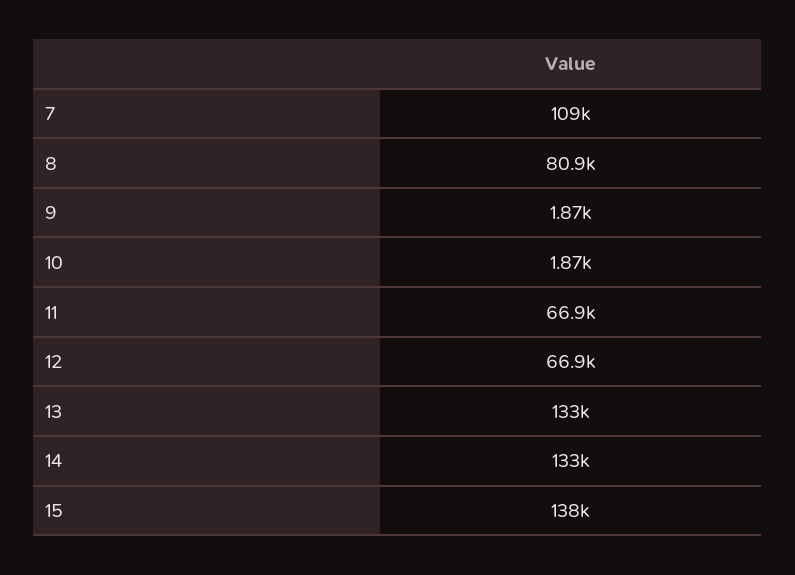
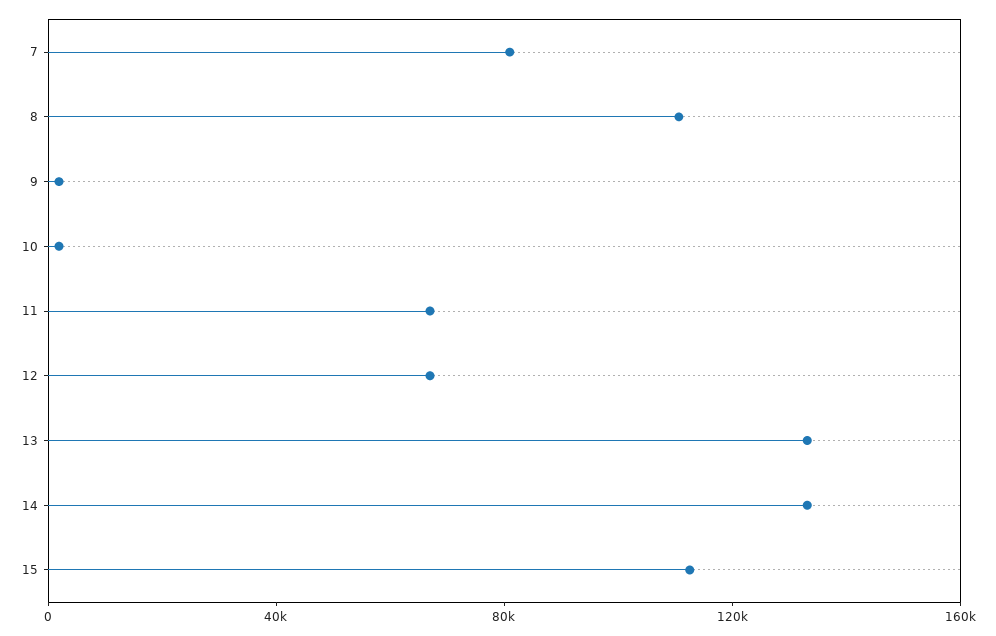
7: 109000 -> 80000
8: 80900 -> 110000
15: 138000 -> 110000

